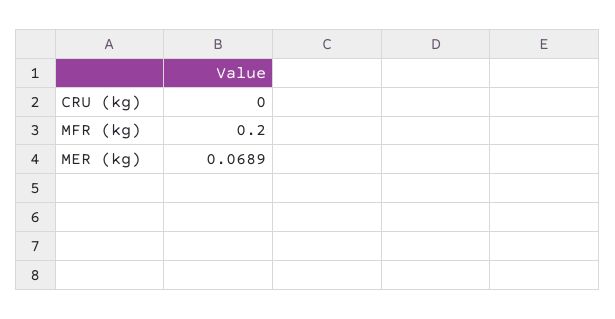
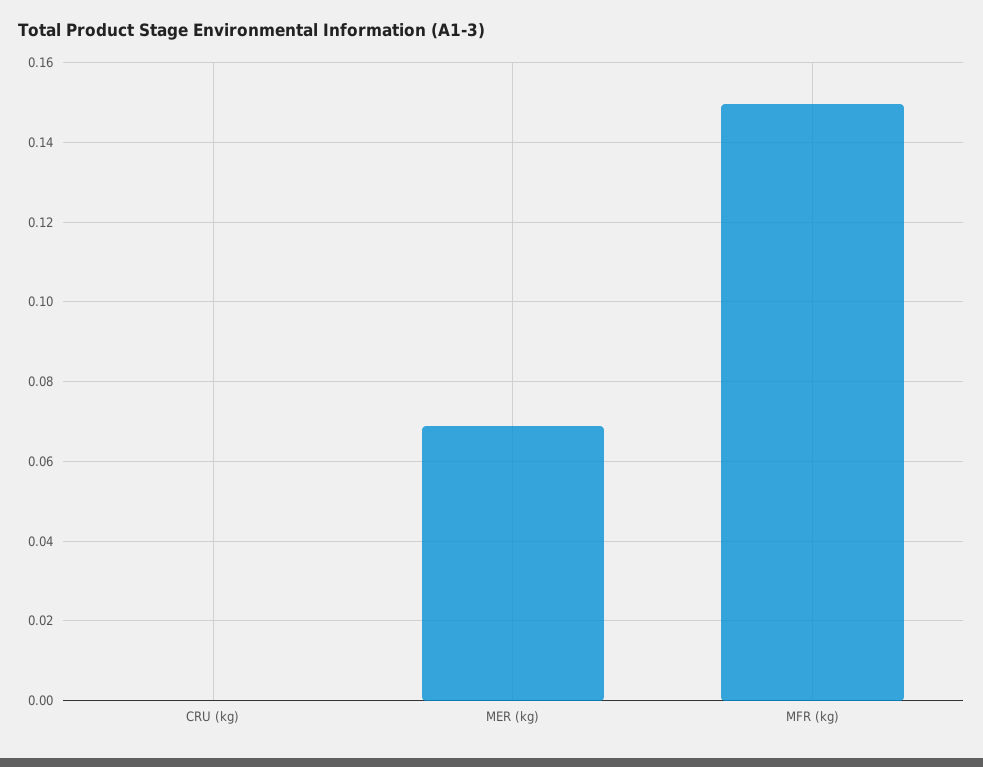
MFR (kg): 0.2 -> 0.15

